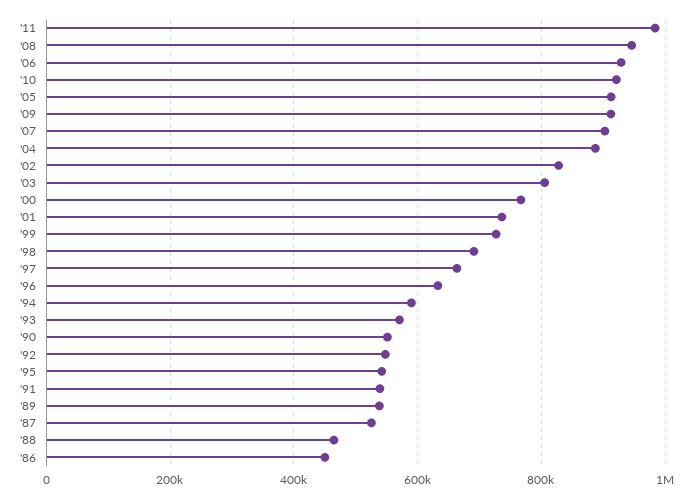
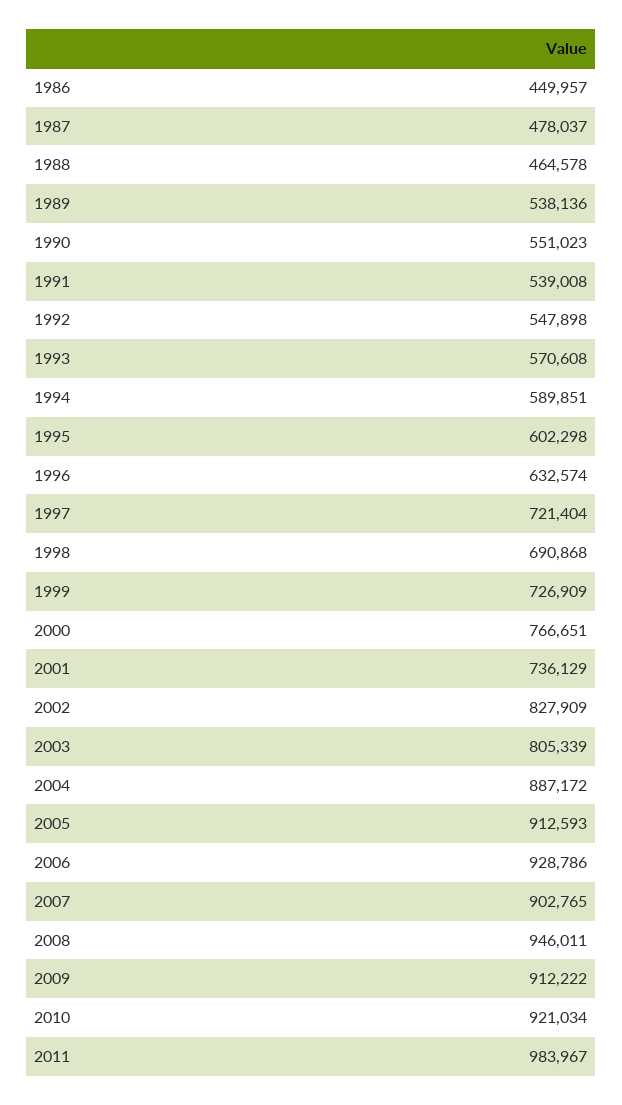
'97: 660000 -> 721404
'95: 540000 -> 602298
'87: 520000 -> 478037

